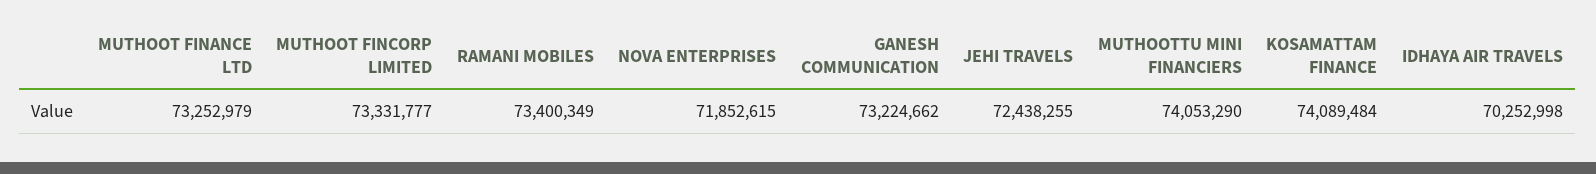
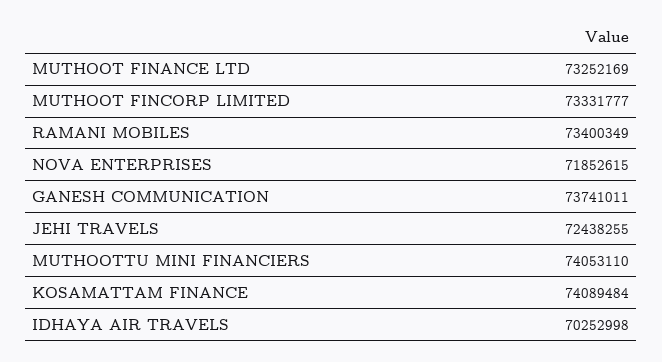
MUTHOOT FINANCE LTD: 73252979 -> 73252169
GANESH COMMUNICATION: 73224662 -> 73741011
MUTHOOTTU MINI FINANCIERS: 74053290 -> 74053110

